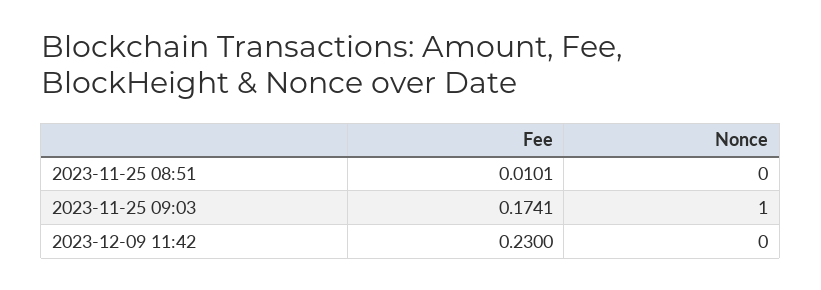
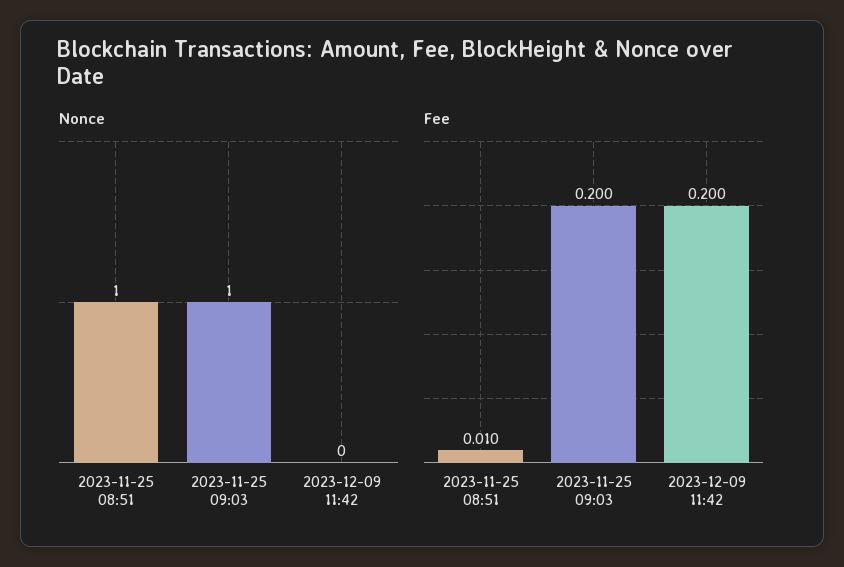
Nonce, 2023-11-25 08:51: 0 -> 1
Fee, 2023-11-25 09:03: 0.1741 -> 0.2
Fee, 2023-12-09 11:42: 0.23 -> 0.2

